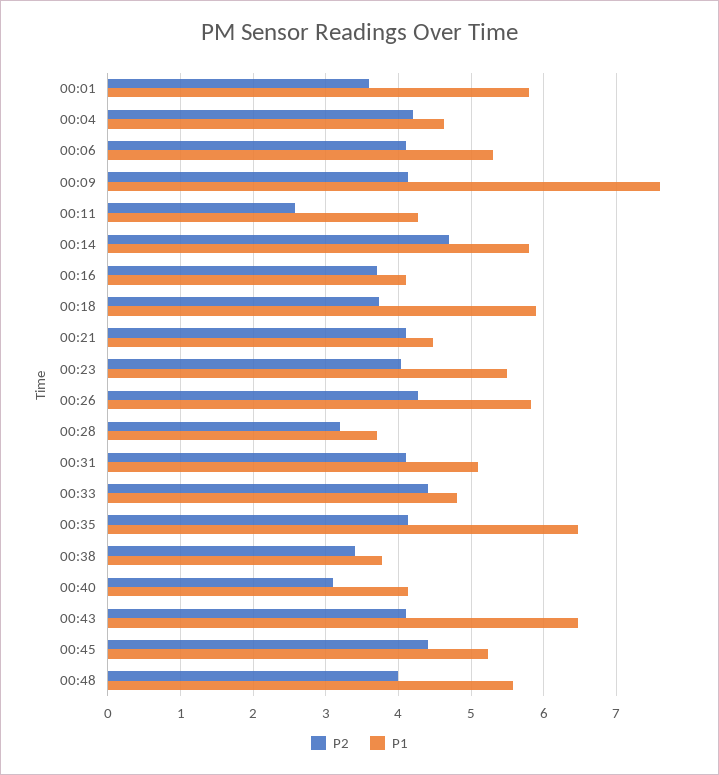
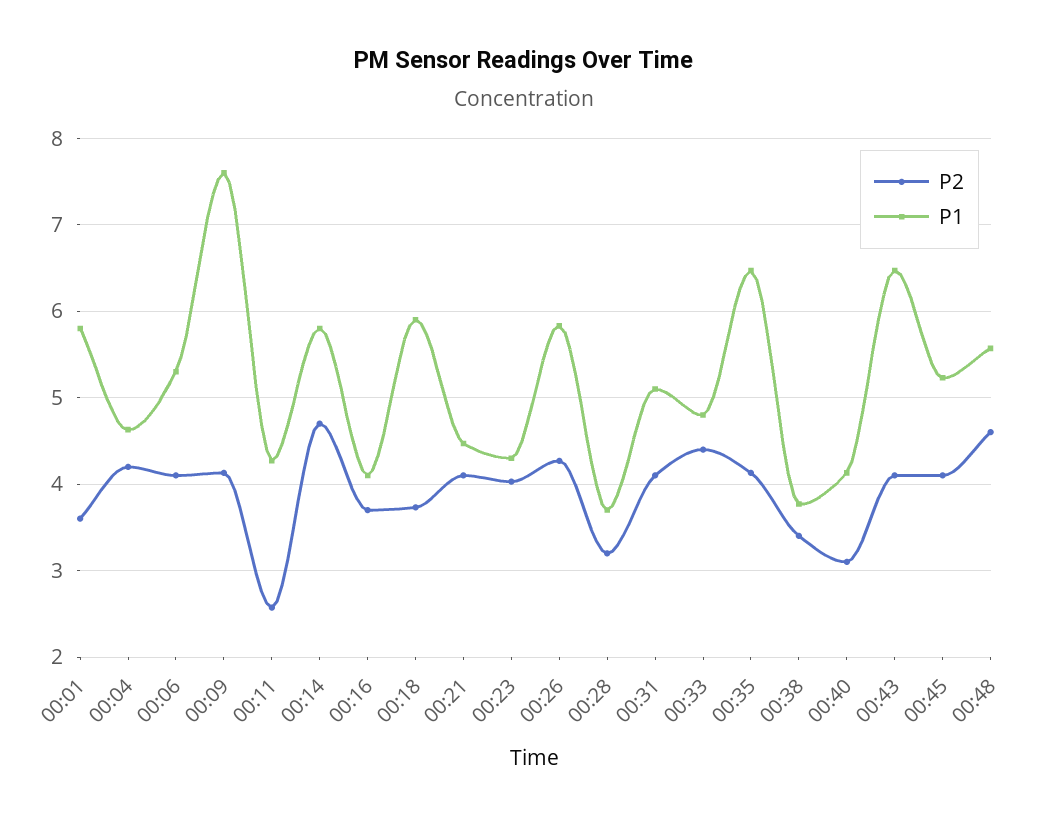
P1, 00:23: 5.5 -> 4.3
P2, 00:45: 4.4 -> 4.1
P2, 00:48: 4 -> 4.6

